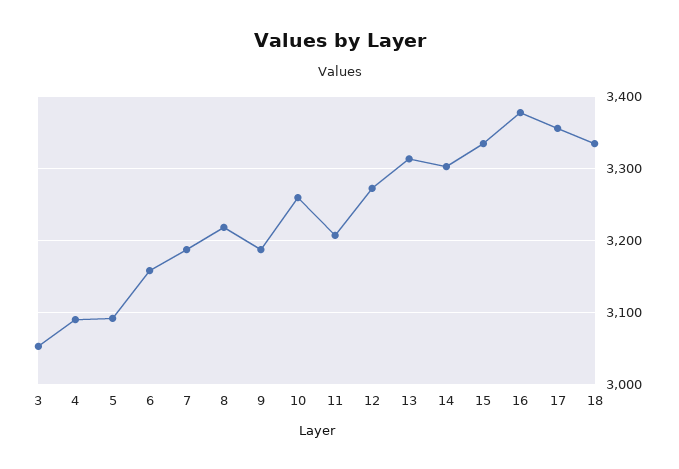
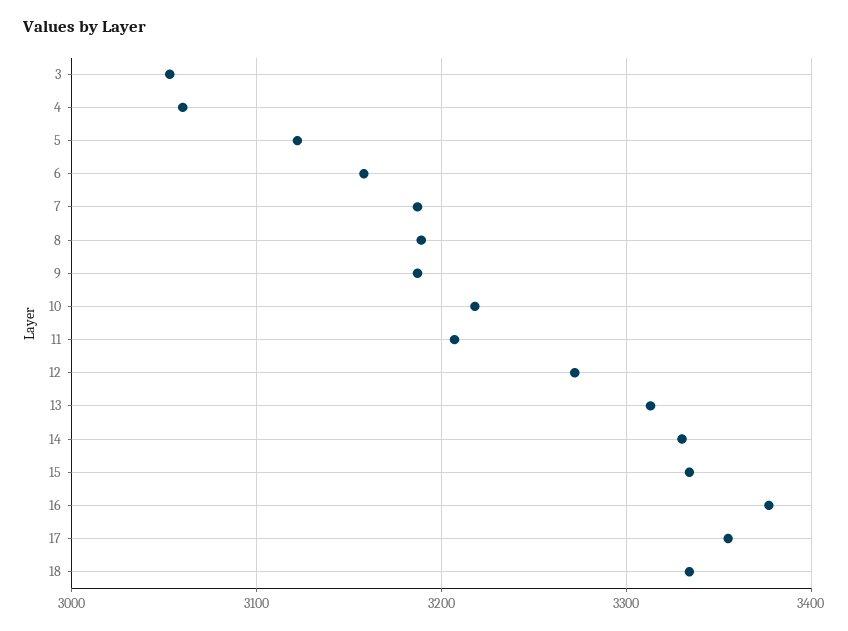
4: 3090 -> 3060
5: 3090 -> 3120
8: 3220 -> 3190
10: 3260 -> 3220
14: 3300 -> 3330

